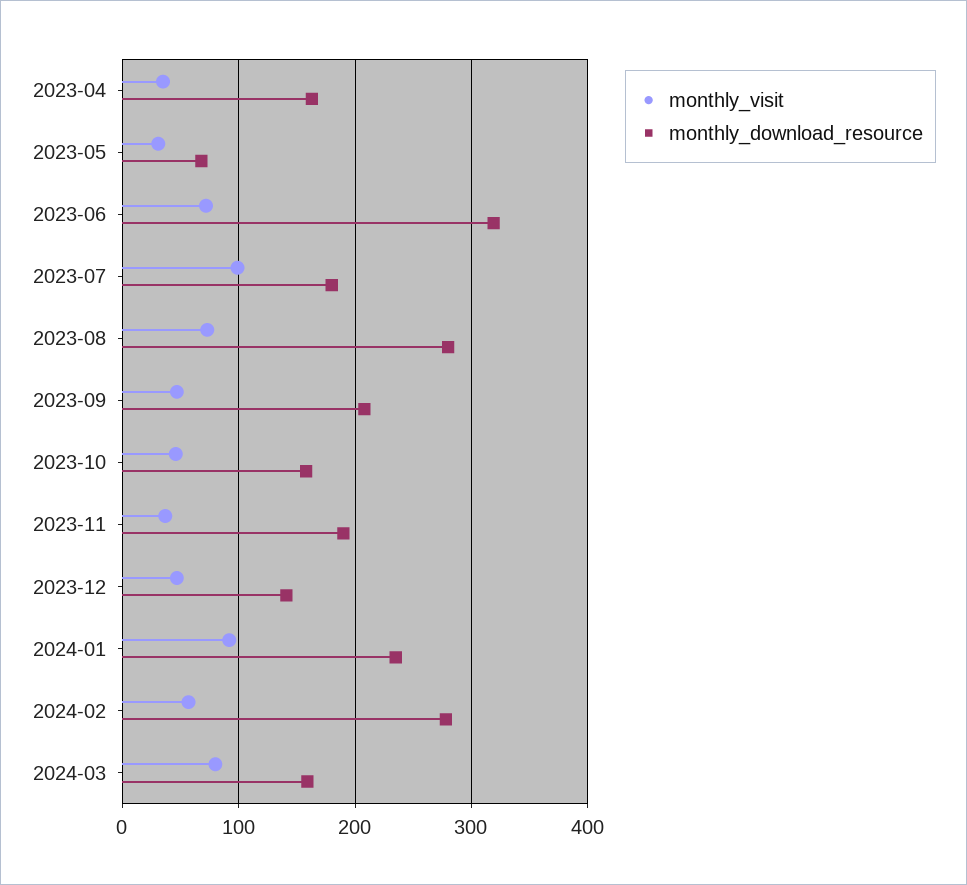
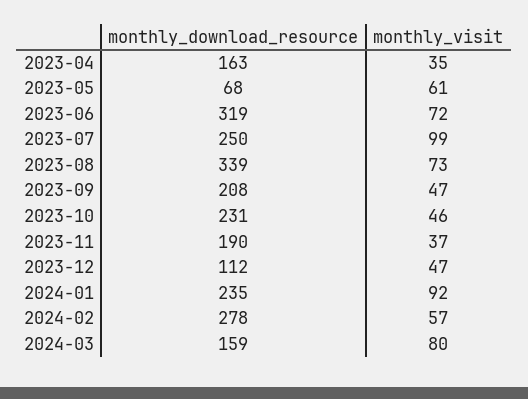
monthly_visit, 2023-05: 30 -> 61
monthly_download_resource, 2023-07: 180 -> 250
monthly_download_resource, 2023-08: 280 -> 339
monthly_download_resource, 2023-10: 160 -> 231
monthly_download_resource, 2023-12: 140 -> 112

